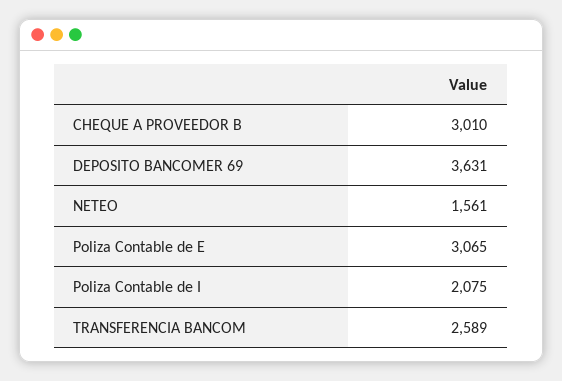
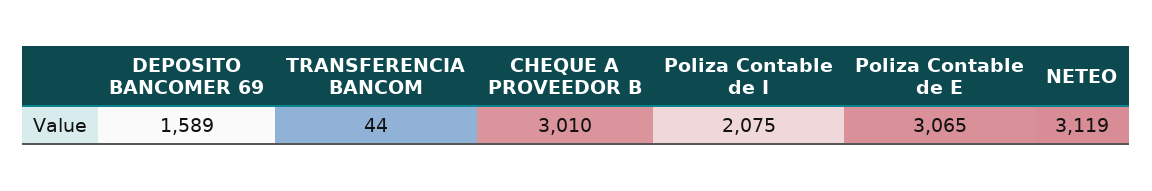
DEPOSITO BANCOMER 69: 3631 -> 1589
NETEO: 1561 -> 3119
TRANSFERENCIA BANCOM: 2589 -> 44

